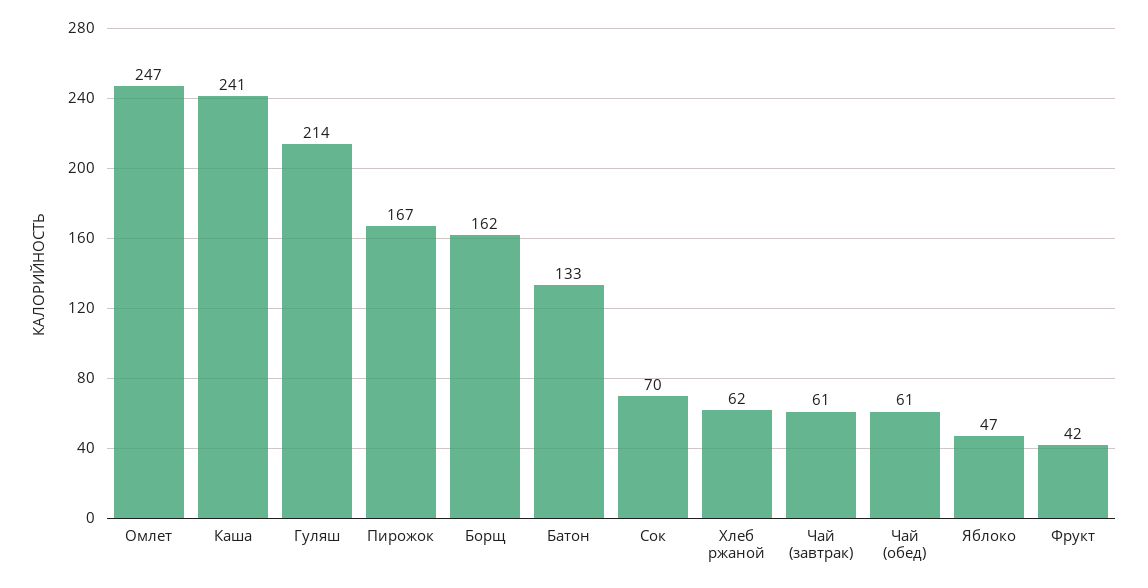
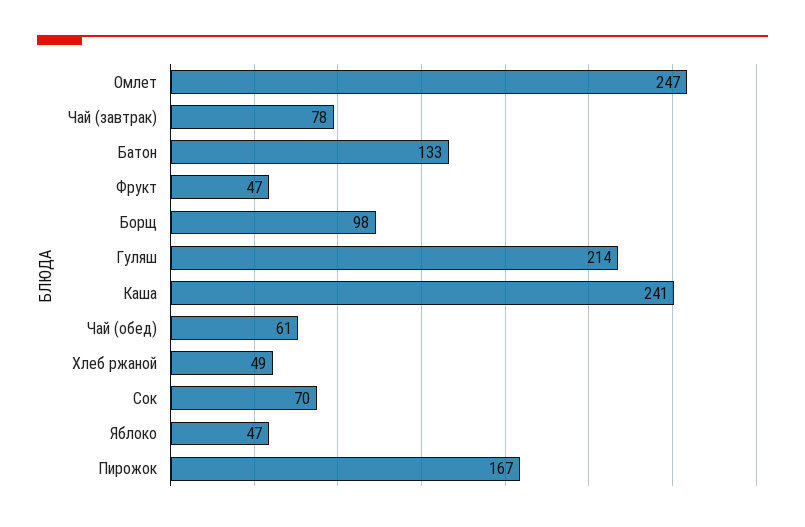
Борщ: 162 -> 98
Хлеб ржаной: 62 -> 49
Чай (завтрак): 61 -> 78
Фрукт: 42 -> 47

